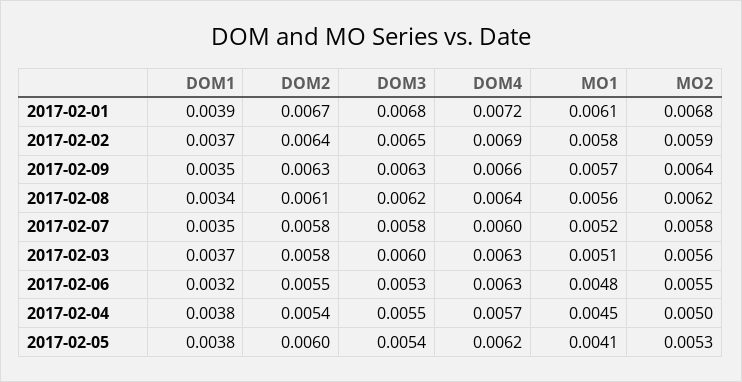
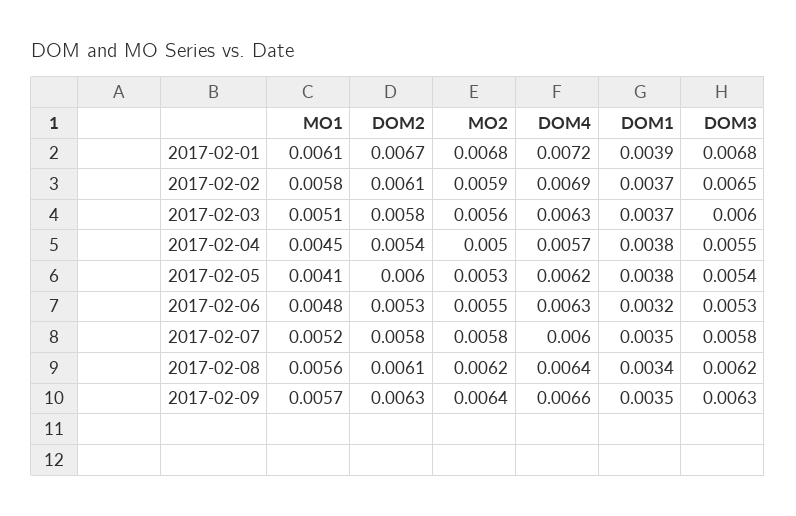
DOM2, 2017-02-02: 0.0064 -> 0.0061
DOM2, 2017-02-06: 0.0055 -> 0.0053

